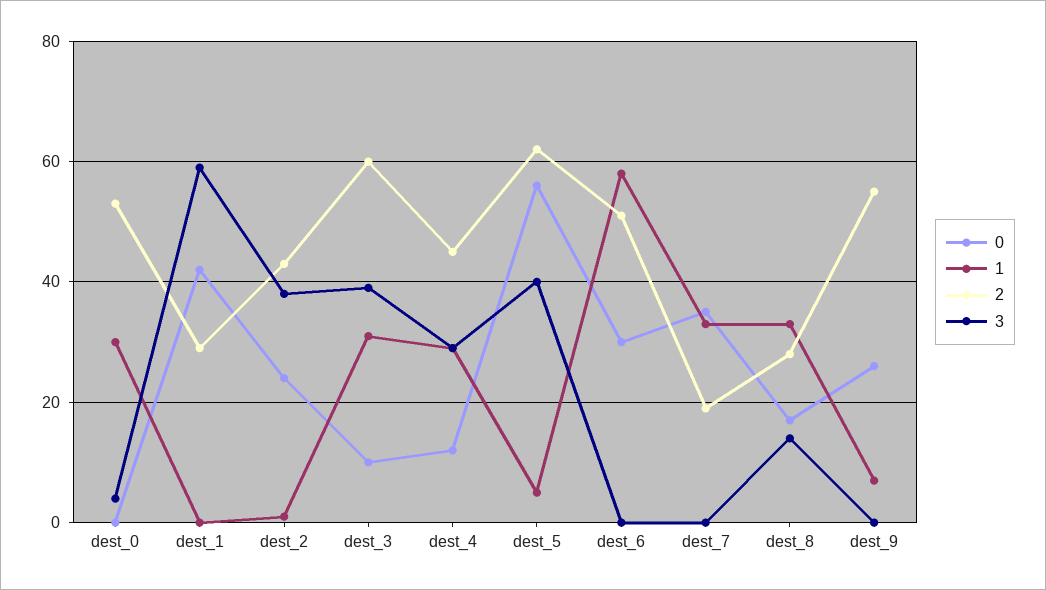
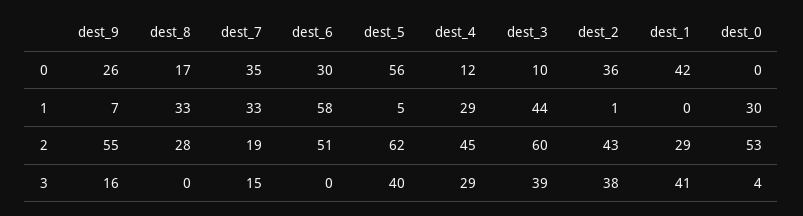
3, dest_1: 60 -> 41
0, dest_2: 25 -> 36
1, dest_3: 30 -> 44
3, dest_7: 0 -> 15
3, dest_8: 15 -> 0
3, dest_9: 0 -> 16

